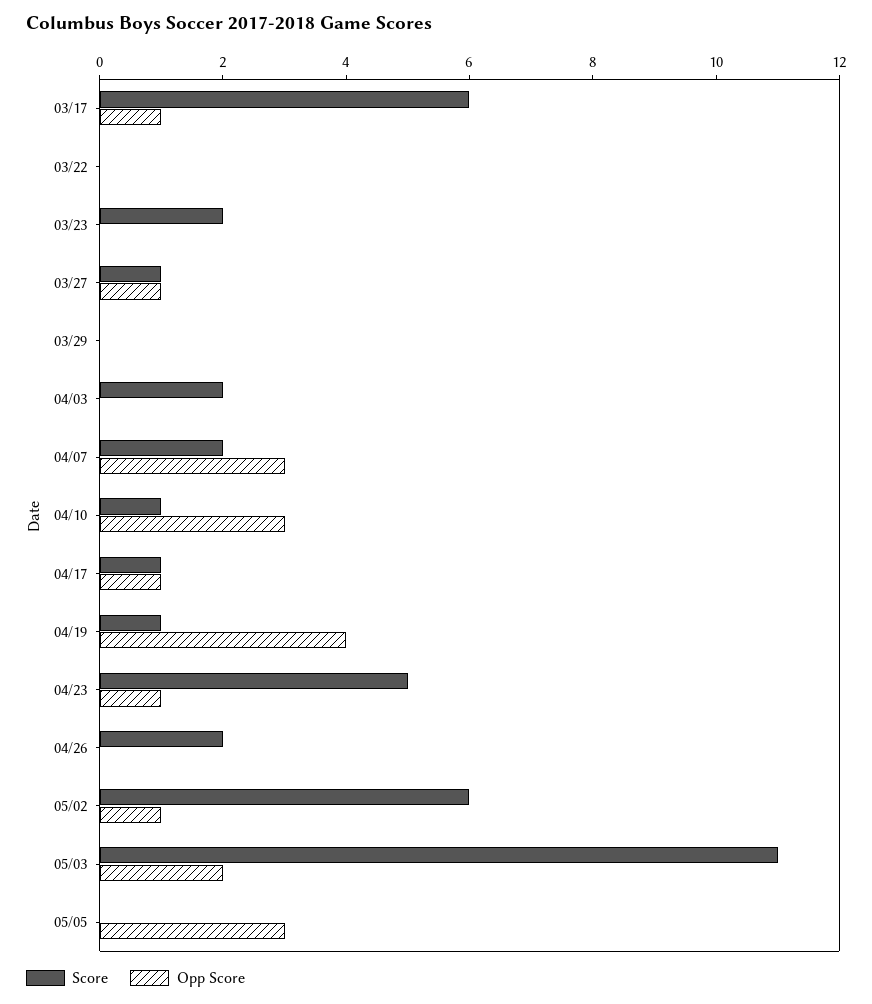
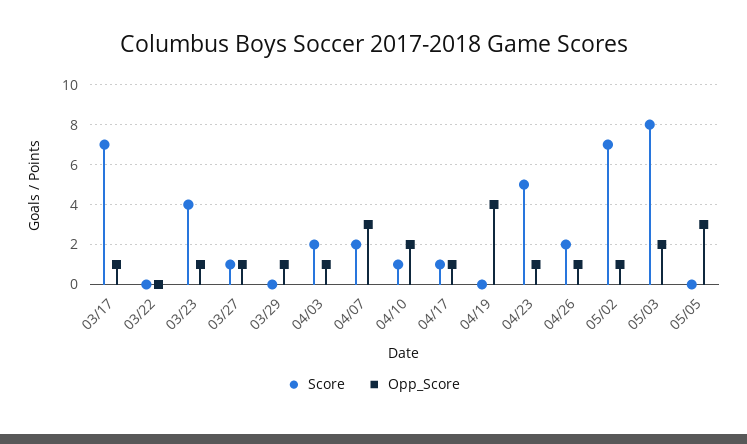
Score, 03/17: 6 -> 7
Score, 03/23: 2 -> 4
Opp Score, 03/23: 0 -> 1
Opp Score, 03/29: 0 -> 1
Opp Score, 04/03: 0 -> 1
Opp Score, 04/10: 3 -> 2
Score, 04/19: 1 -> 0
Opp Score, 04/26: 0 -> 1
Score, 05/02: 6 -> 7
Score, 05/03: 11 -> 8

